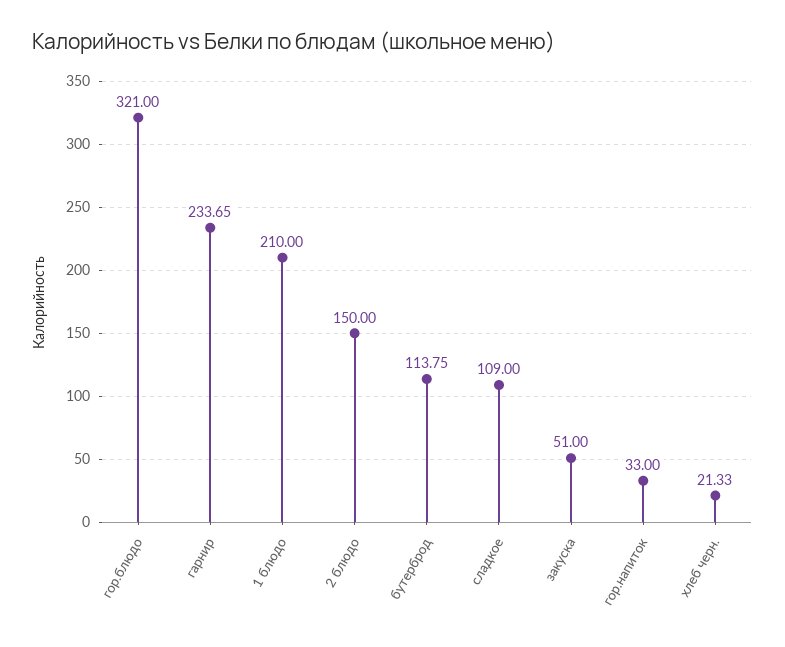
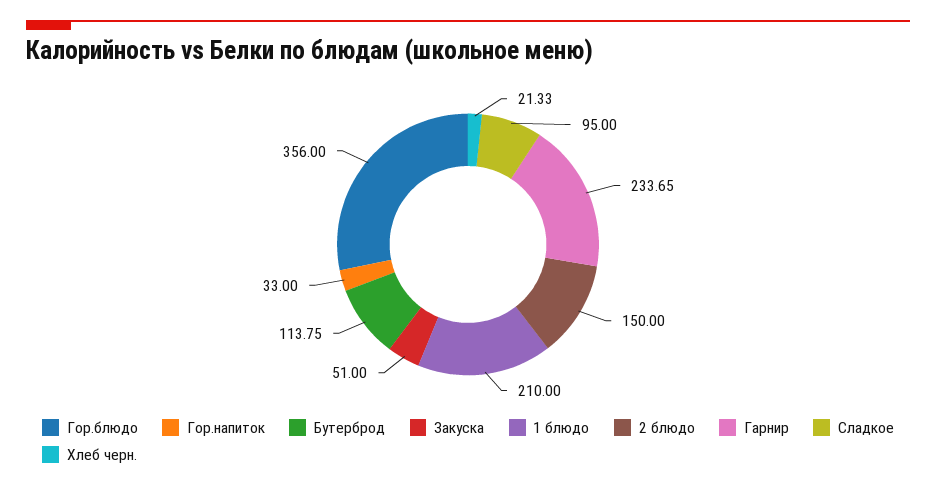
гор.блюдо: 321 -> 356
сладкое: 109 -> 95

